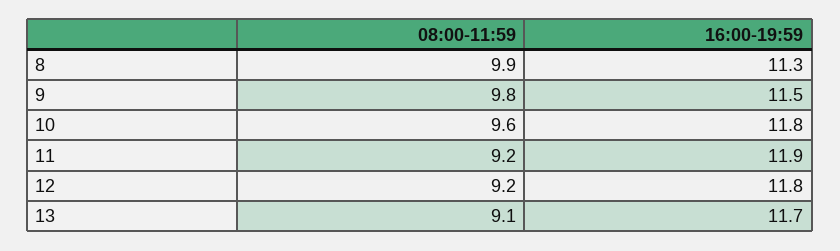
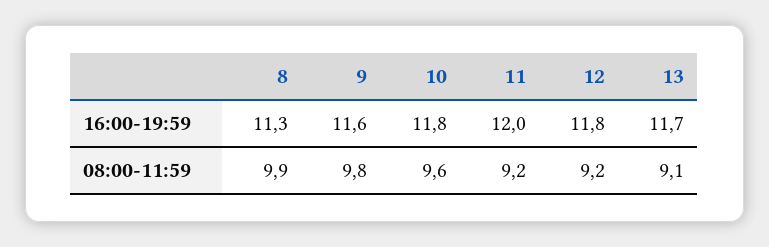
16:00-19:59, 9: 11.5 -> 11.6
16:00-19:59, 11: 11.9 -> 12

